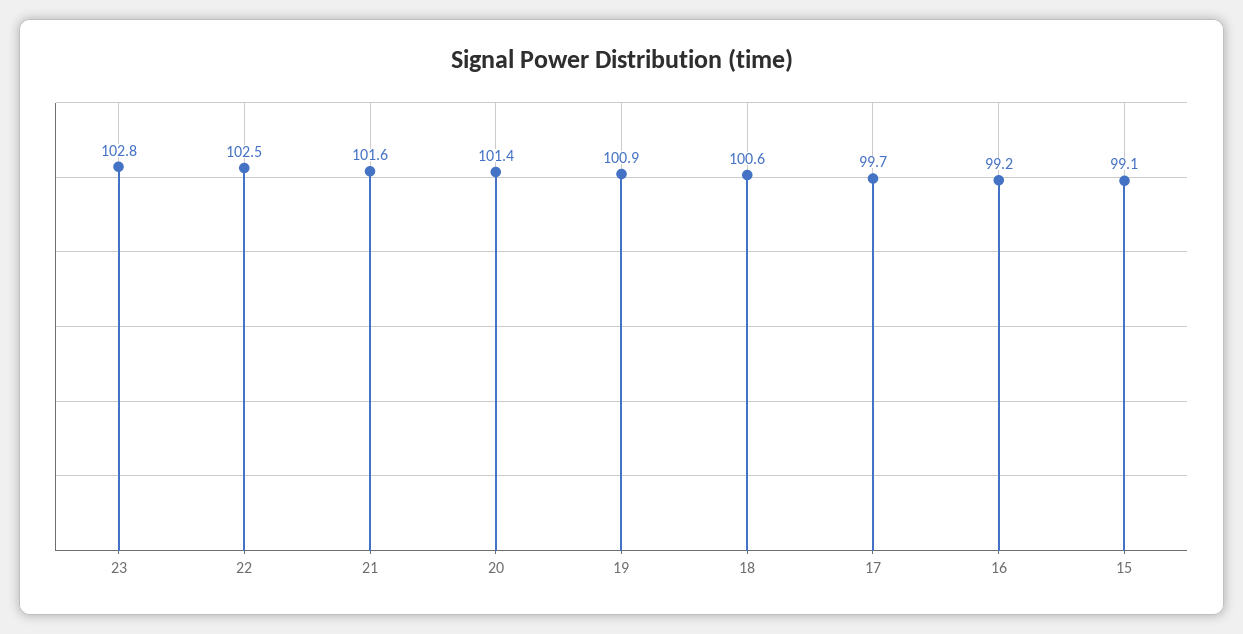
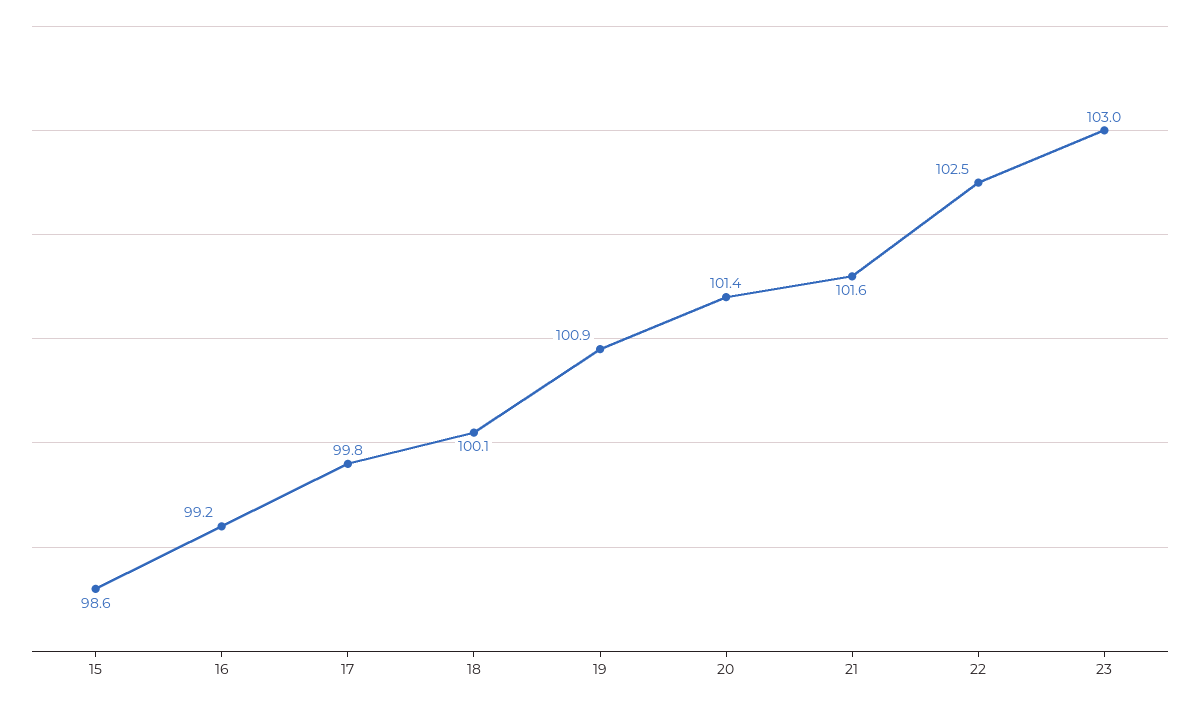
23: 102.8 -> 103
18: 100.6 -> 100.1
17: 99.7 -> 99.8
15: 99.1 -> 98.6

